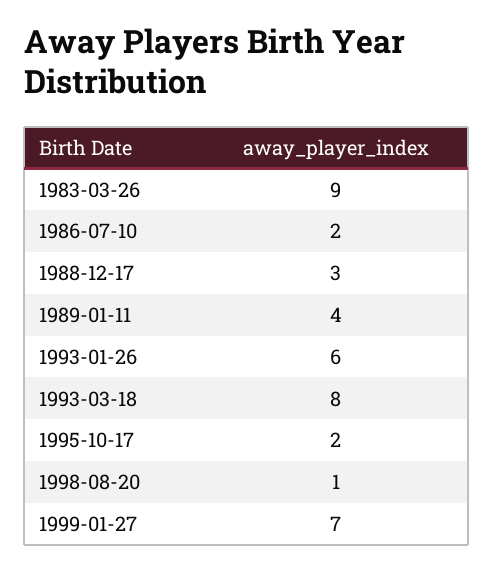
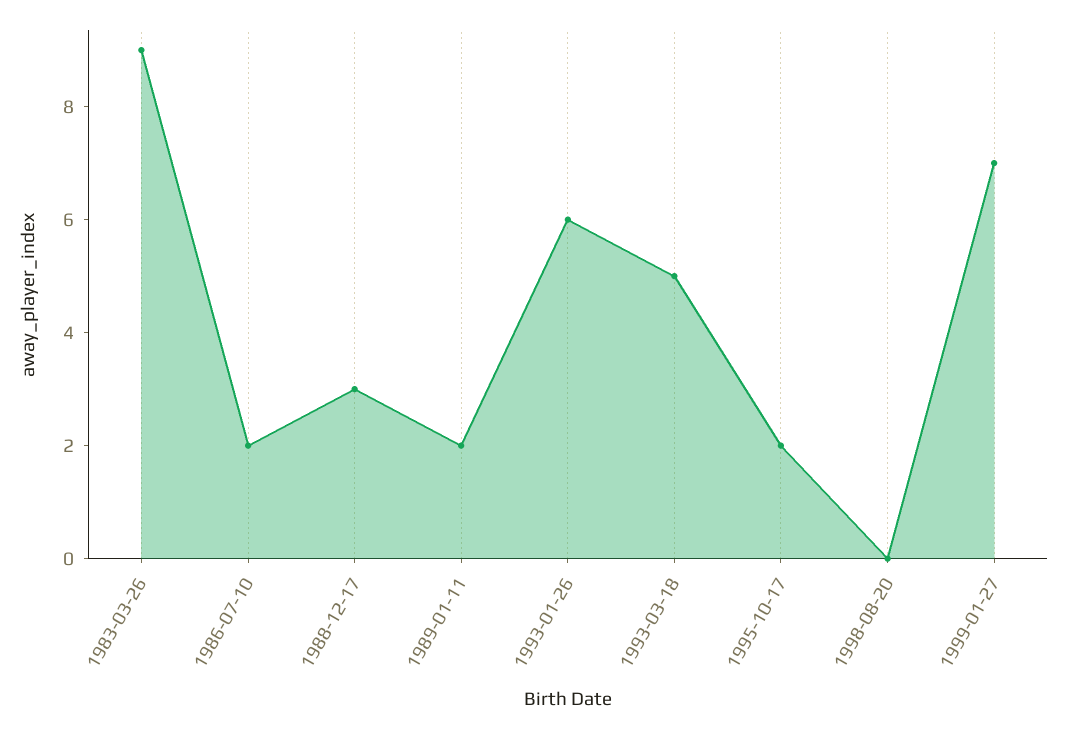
1989-01-11: 4 -> 2
1993-03-18: 8 -> 5
1998-08-20: 1 -> 0

